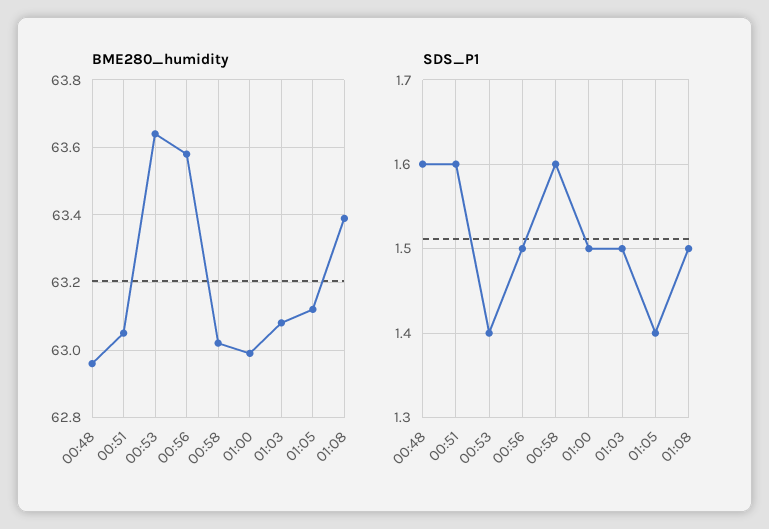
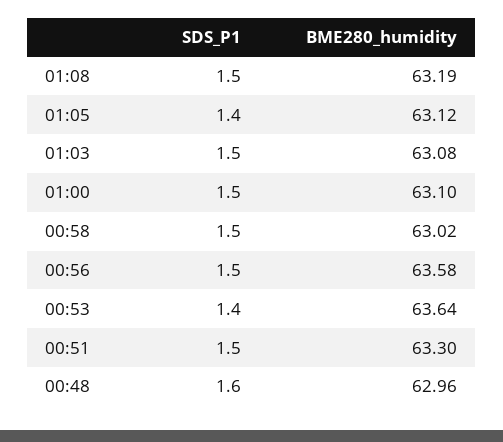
BME280_humidity, 00:51: 63.05 -> 63.3
BME280_humidity, 01:00: 63 -> 63.1
BME280_humidity, 01:08: 63.4 -> 63.19
SDS_P1, 00:51: 1.6 -> 1.5
SDS_P1, 00:58: 1.6 -> 1.5

